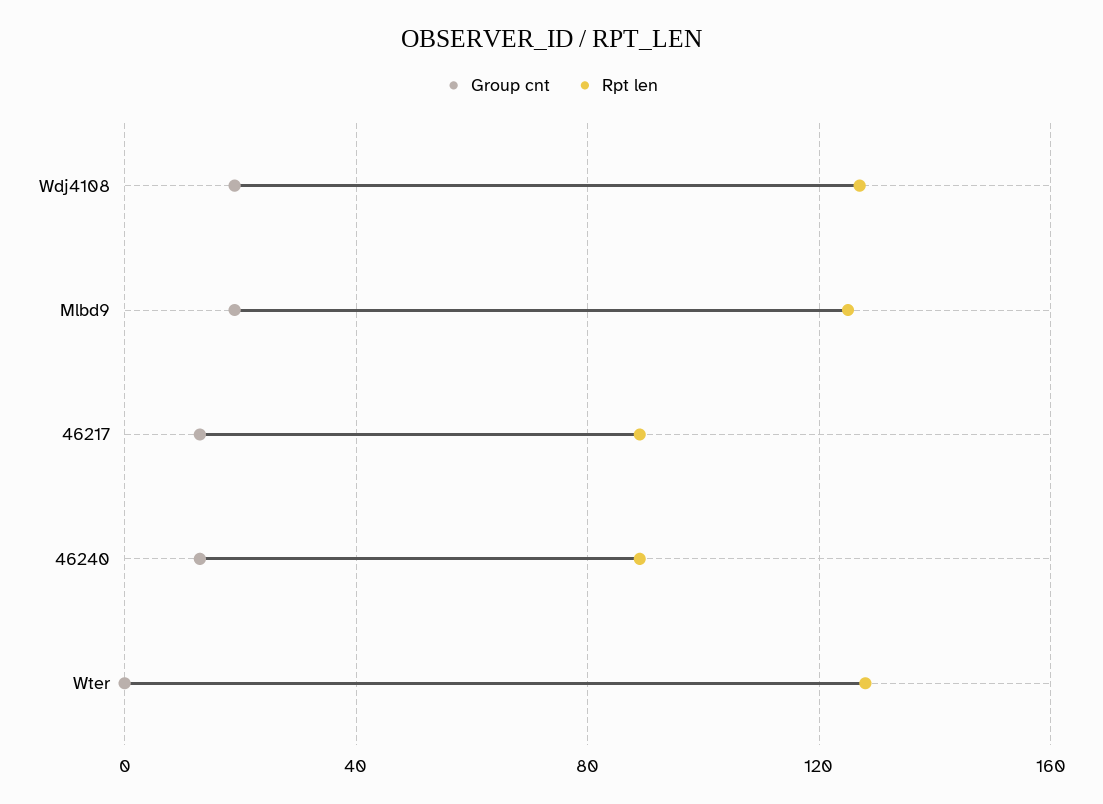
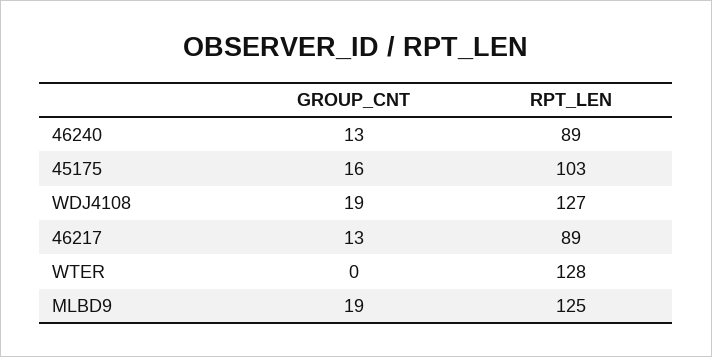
Group cnt, 45175: none -> 16
Rpt len, 45175: none -> 103

